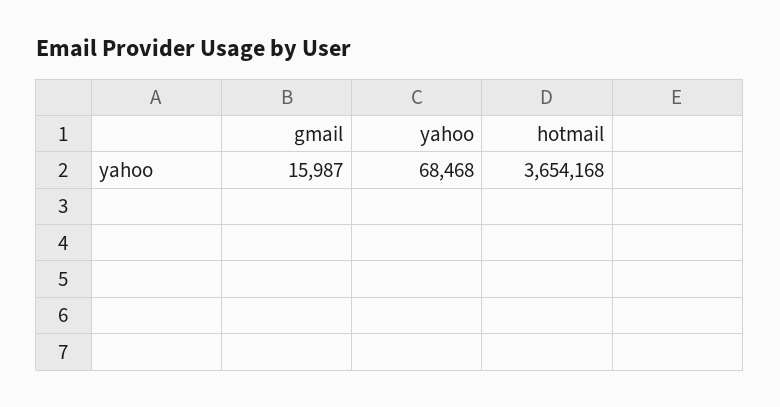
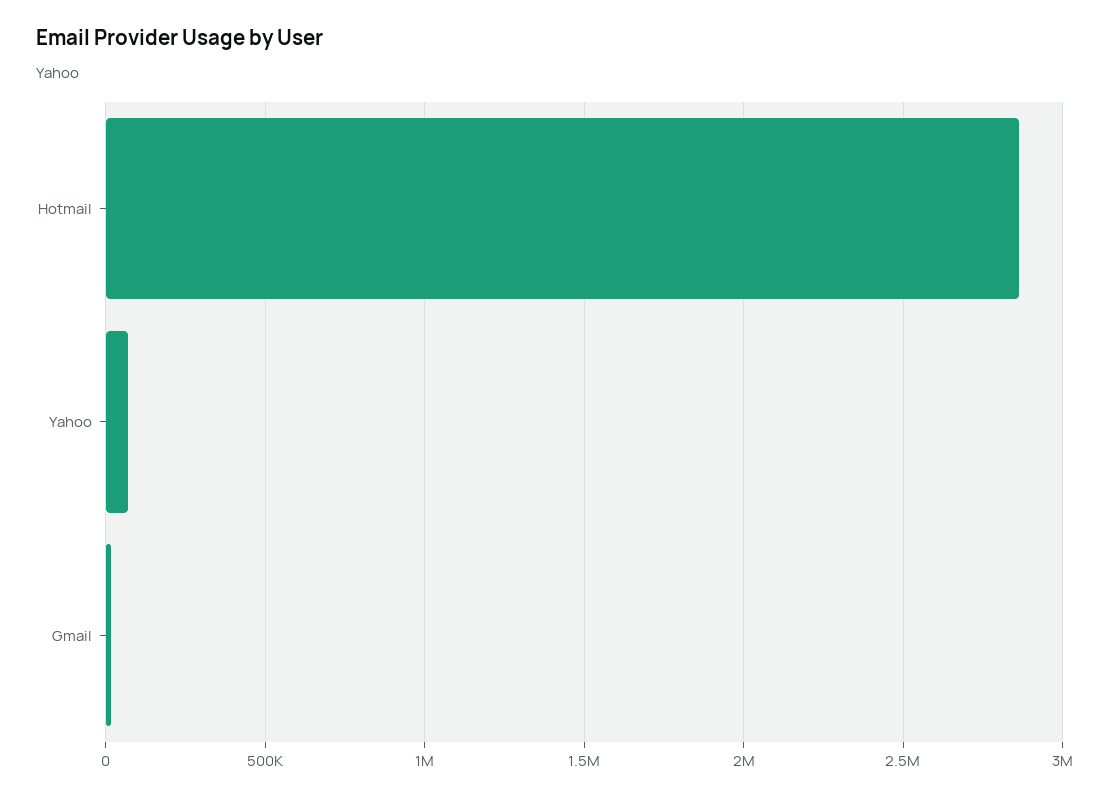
hotmail: 3654168 -> 2850000

